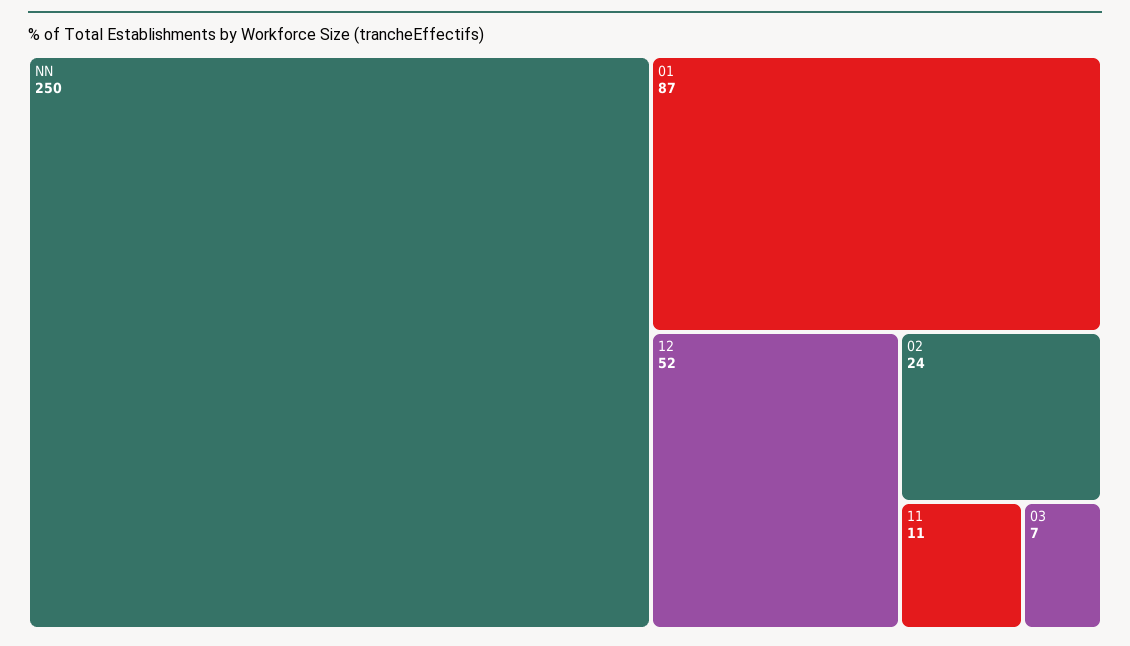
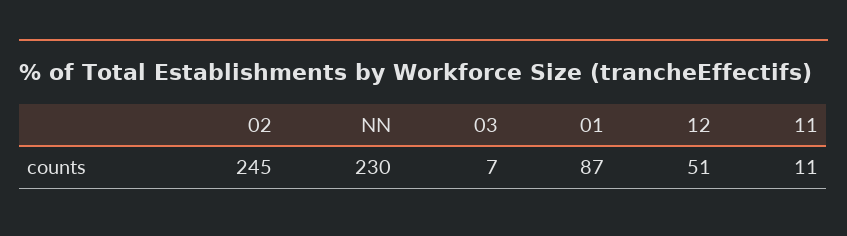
NN: 250 -> 230
12: 52 -> 51
02: 24 -> 245

